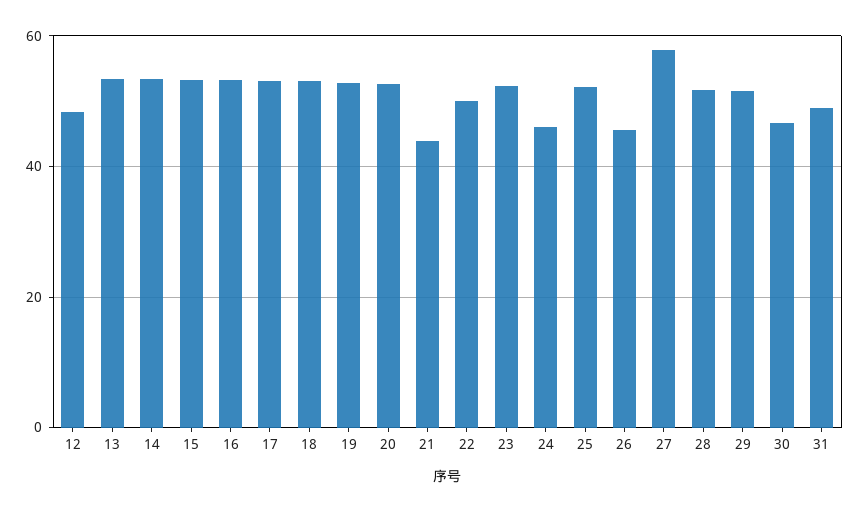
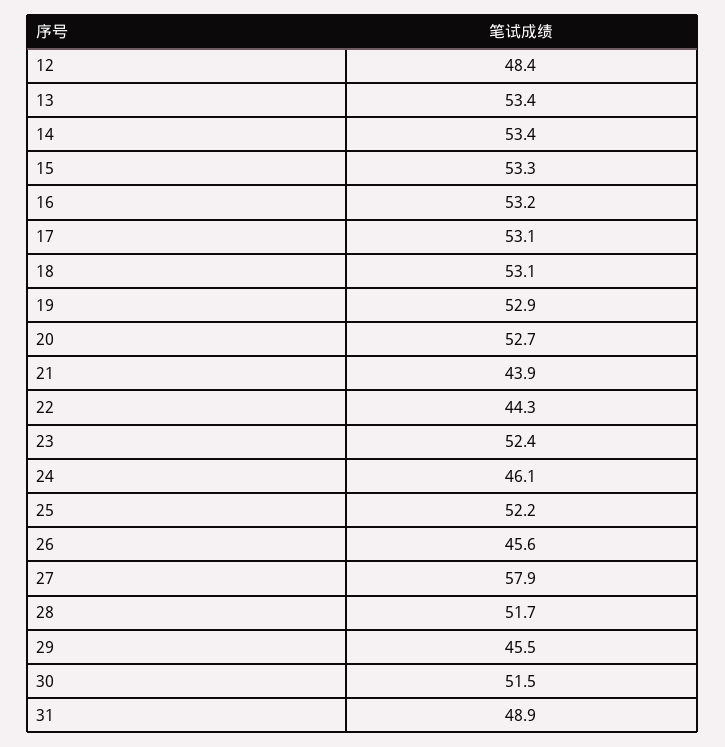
22: 50 -> 44.3
29: 52 -> 45.5
30: 46 -> 51.5

